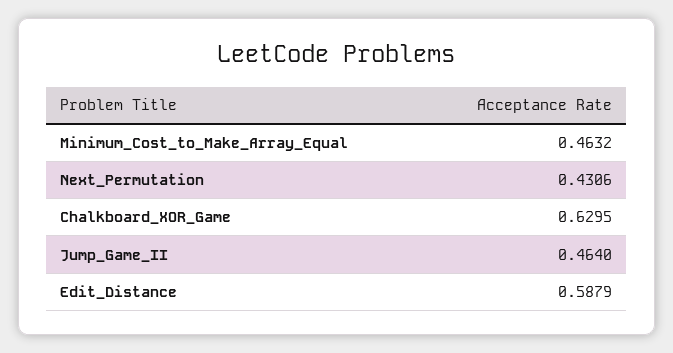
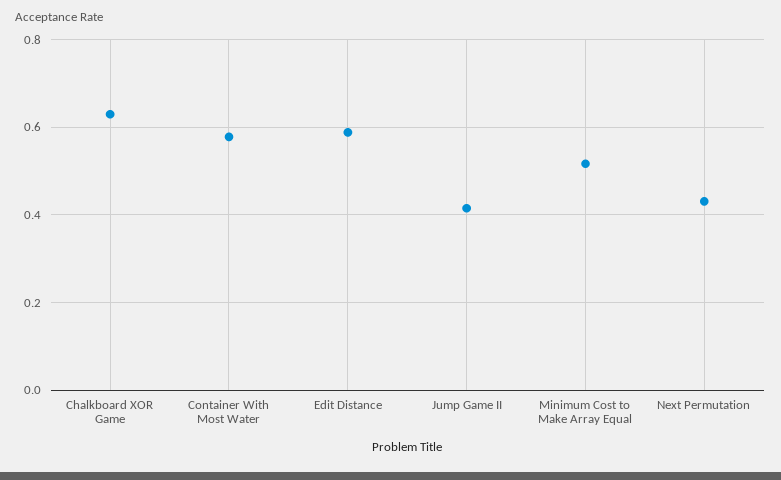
Minimum_Cost_to_Make_Array_Equal: 0.4632 -> 0.52
Jump_Game_II: 0.464 -> 0.42
Container With Most Water: none -> 0.58

